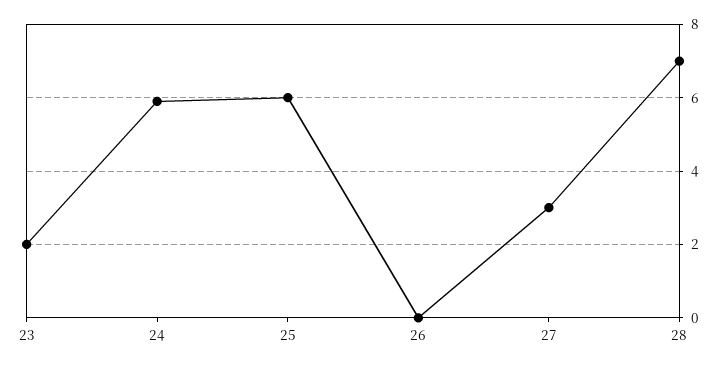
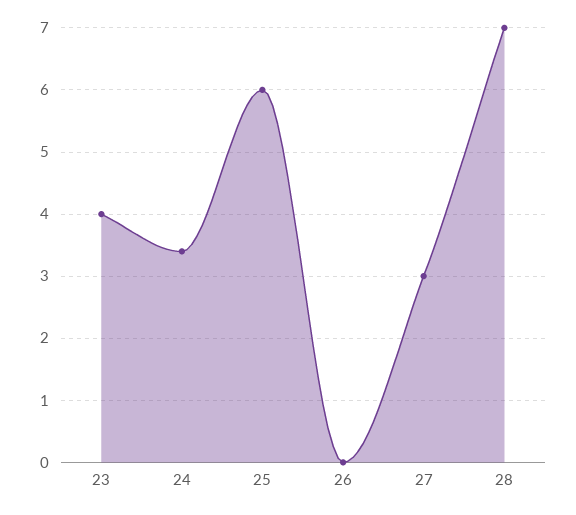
23: 2 -> 4
24: 6 -> 3.4

